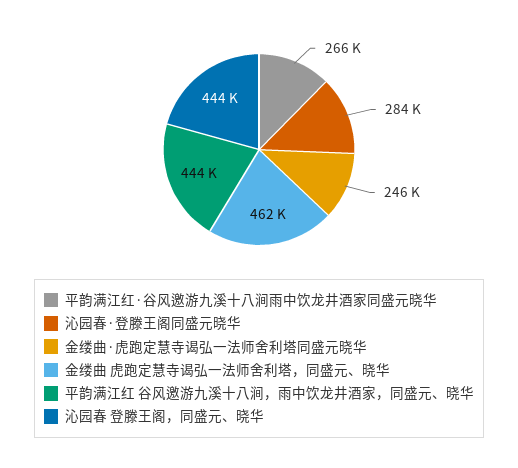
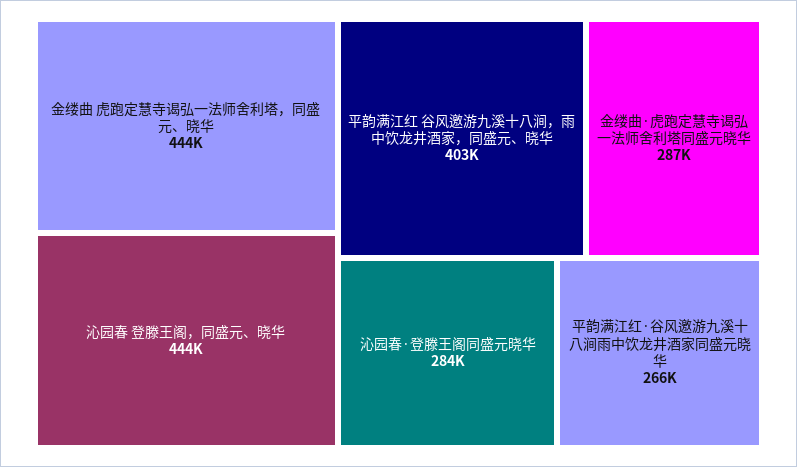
金缕曲·虎跑定慧寺谒弘一法师舍利塔同盛元晓华: 246000 -> 287000
金缕曲 虎跑定慧寺谒弘一法师舍利塔，同盛元、晓华: 462000 -> 444000
平韵满江红 谷风邀游九溪十八涧，雨中饮龙井酒家，同盛元、晓华: 444000 -> 403000

